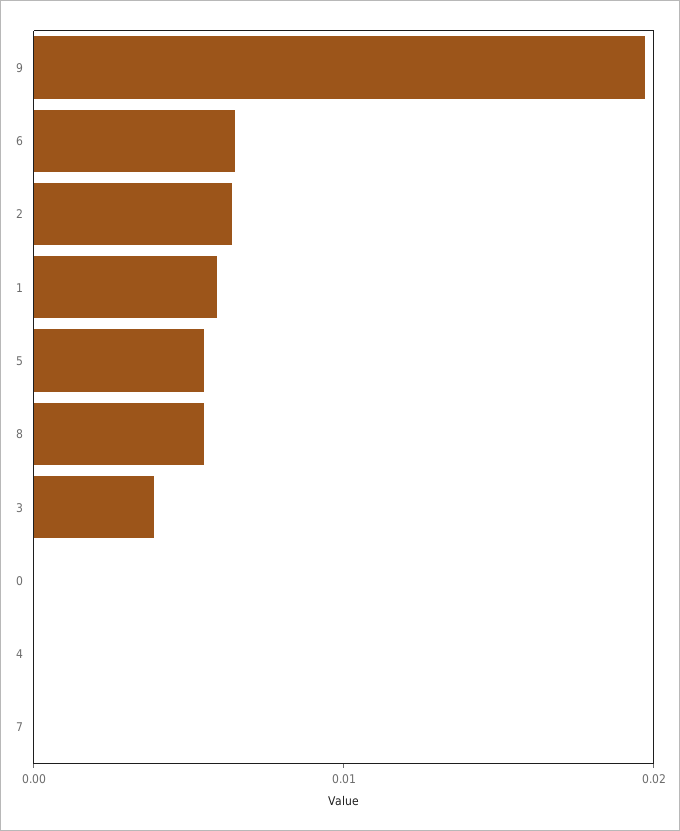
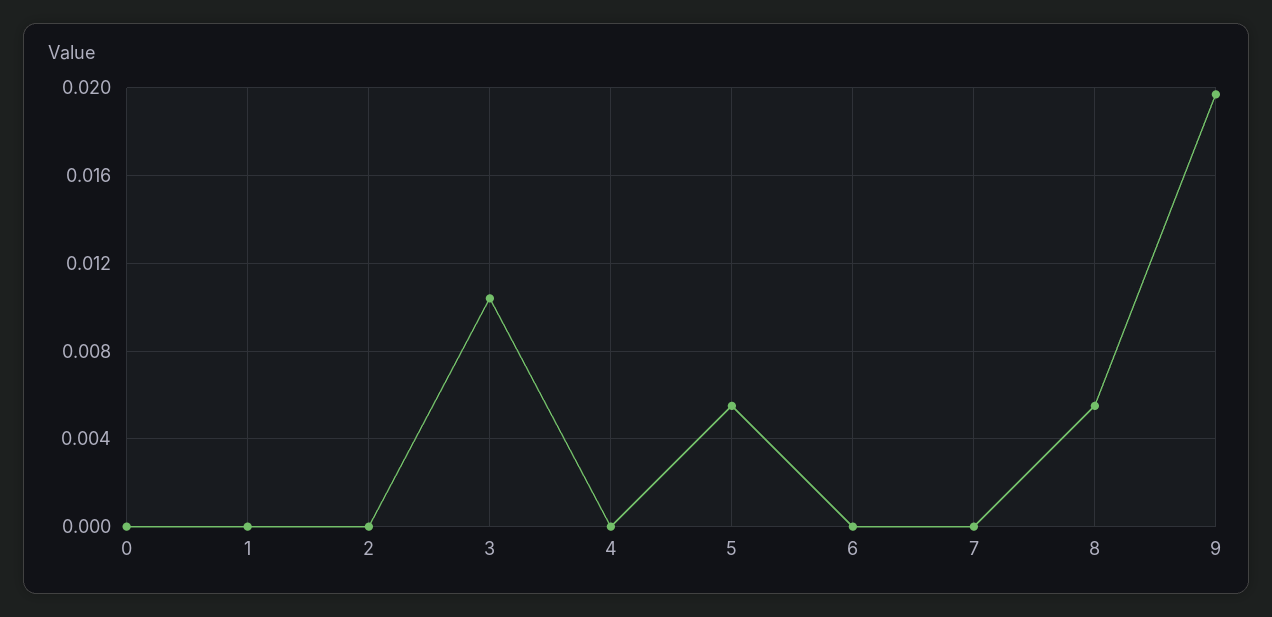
6: 0.006 -> 0
2: 0.006 -> 0
1: 0.006 -> 0
3: 0.004 -> 0.0105

